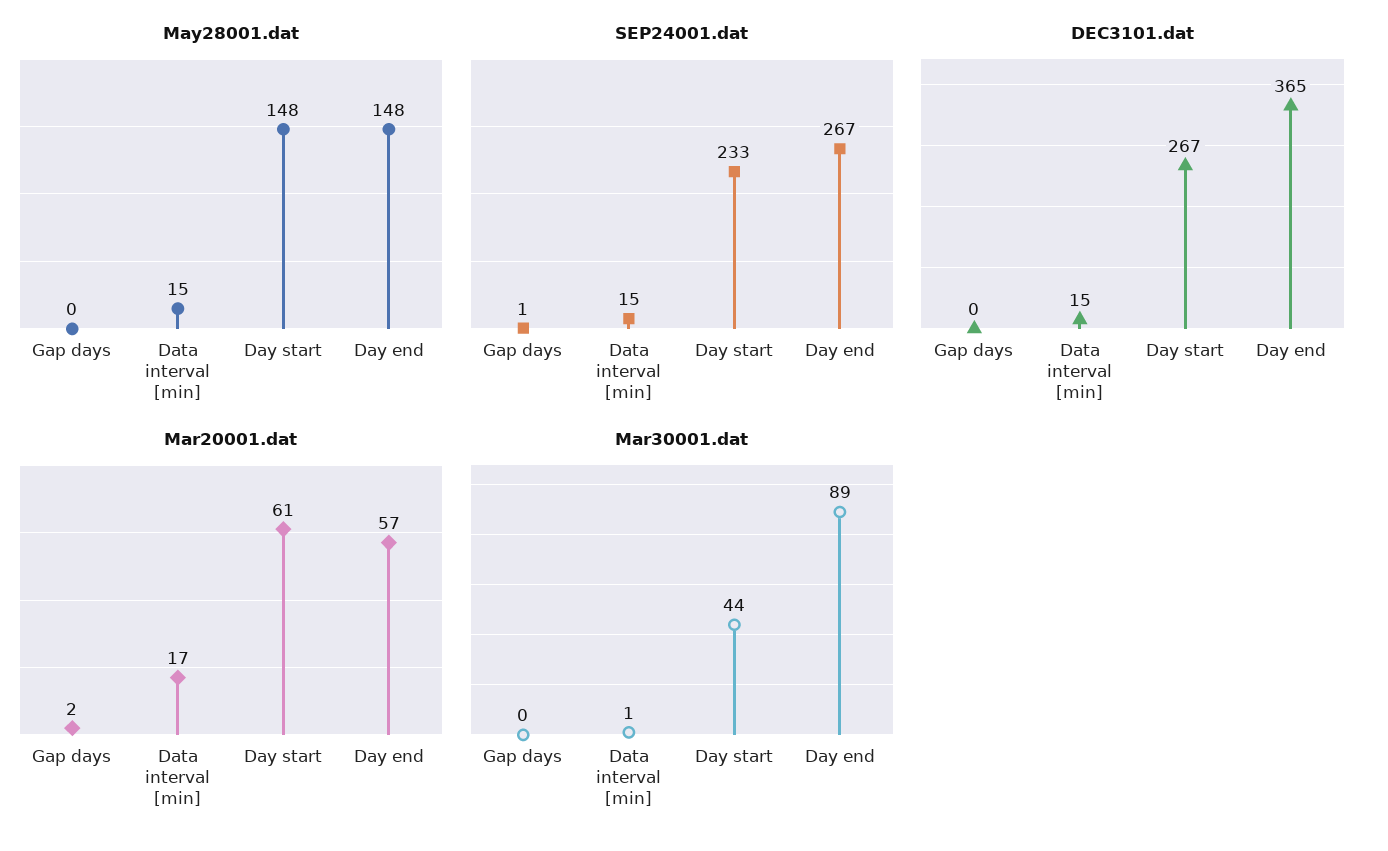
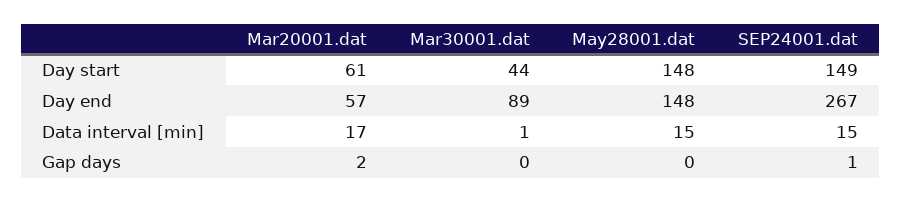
SEP24001.dat, Day start: 233 -> 149
DEC3101.dat, Gap days: 0 -> none
DEC3101.dat, Data interval [min]: 15 -> none
DEC3101.dat, Day start: 267 -> none
DEC3101.dat, Day end: 365 -> none

